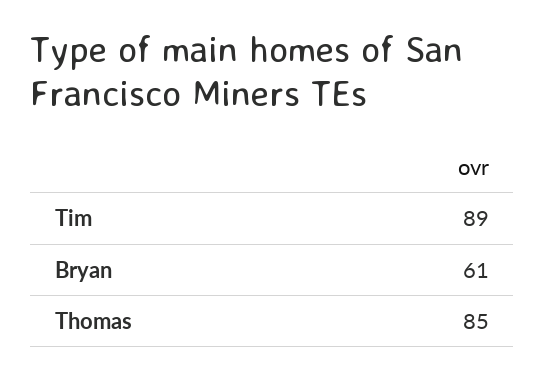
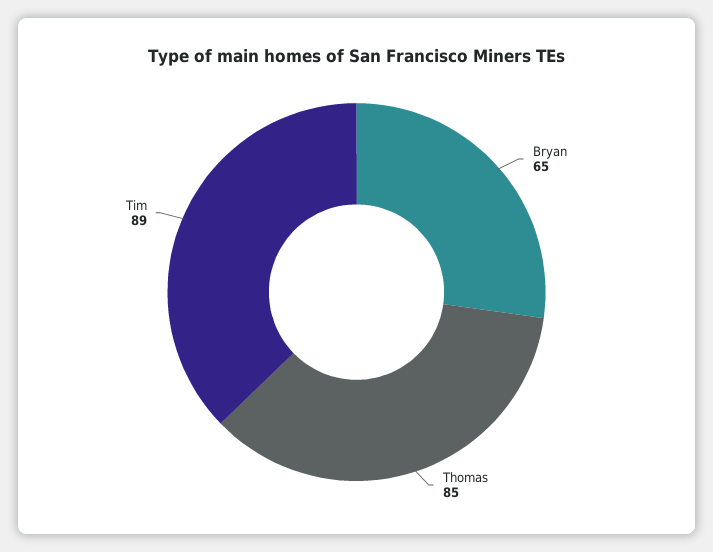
Bryan: 61 -> 65

